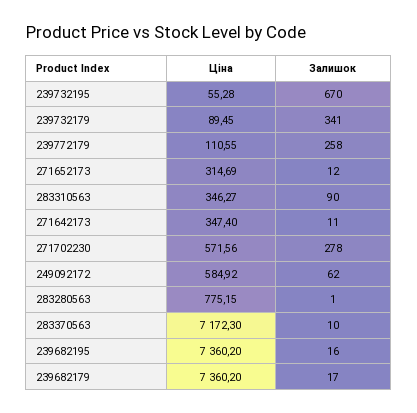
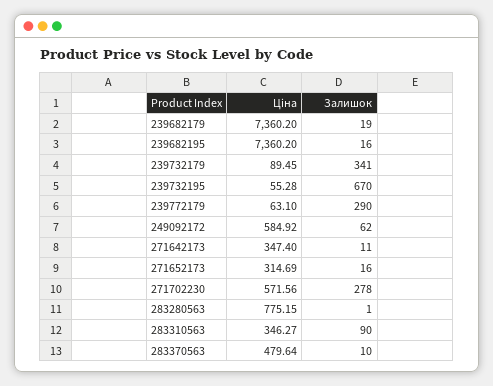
Ціна, 239772179: 110.55 -> 63.1
Залишок, 239772179: 258 -> 290
Залишок, 271652173: 12 -> 16
Ціна, 283370563: 7172.3 -> 479.64
Залишок, 239682179: 17 -> 19

